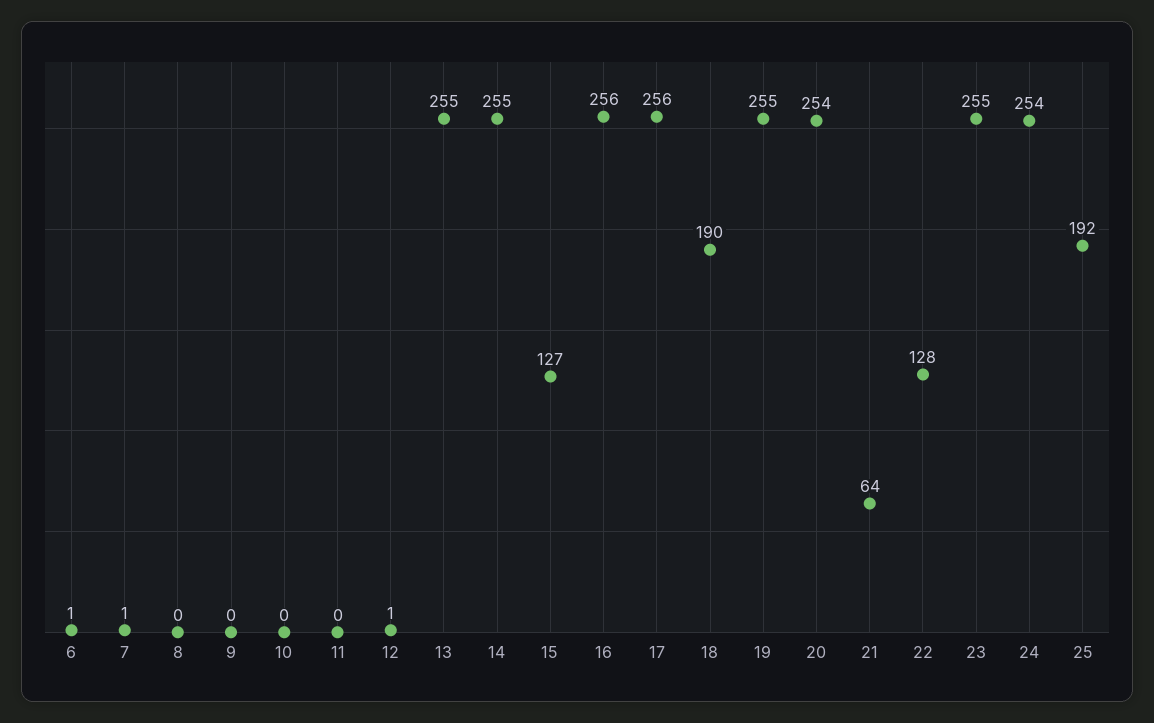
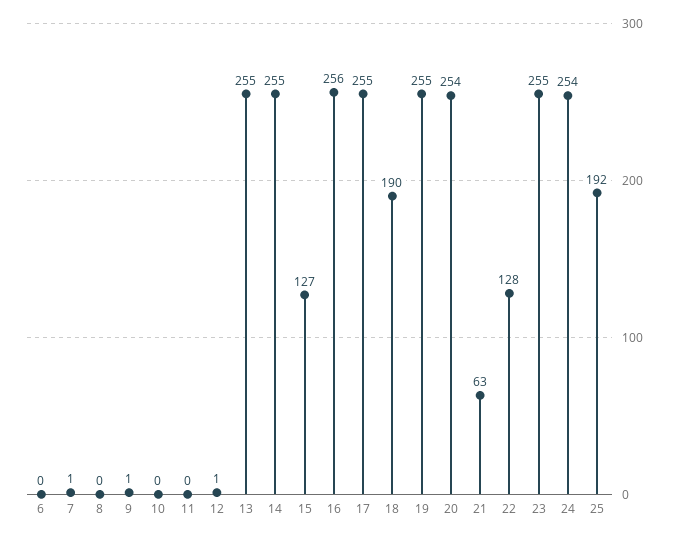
6: 1 -> 0
9: 0 -> 1
17: 256 -> 255
21: 64 -> 63

